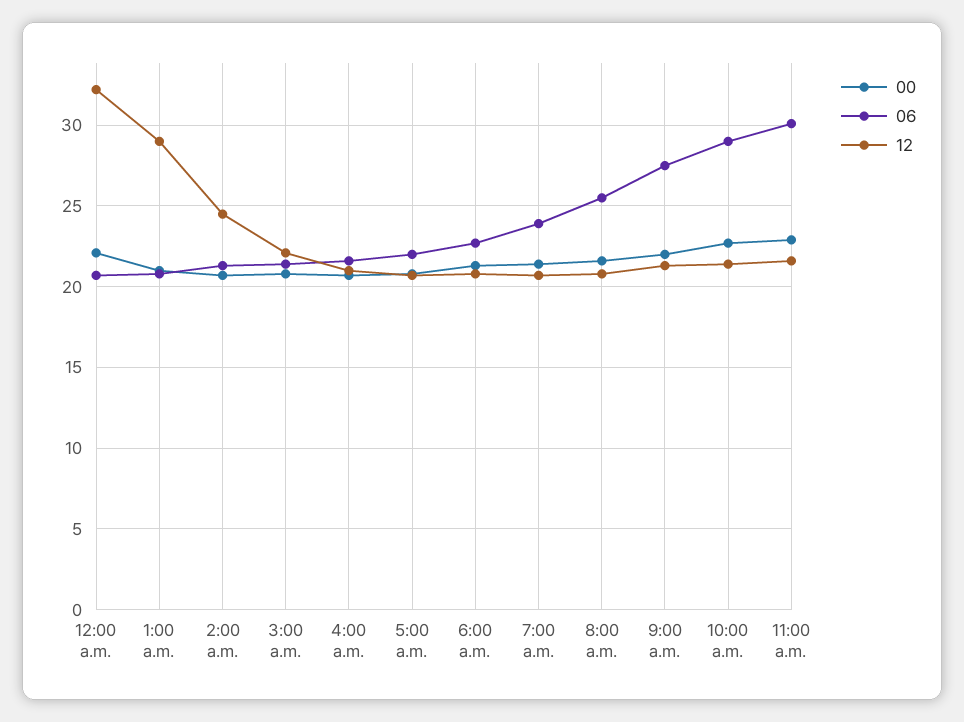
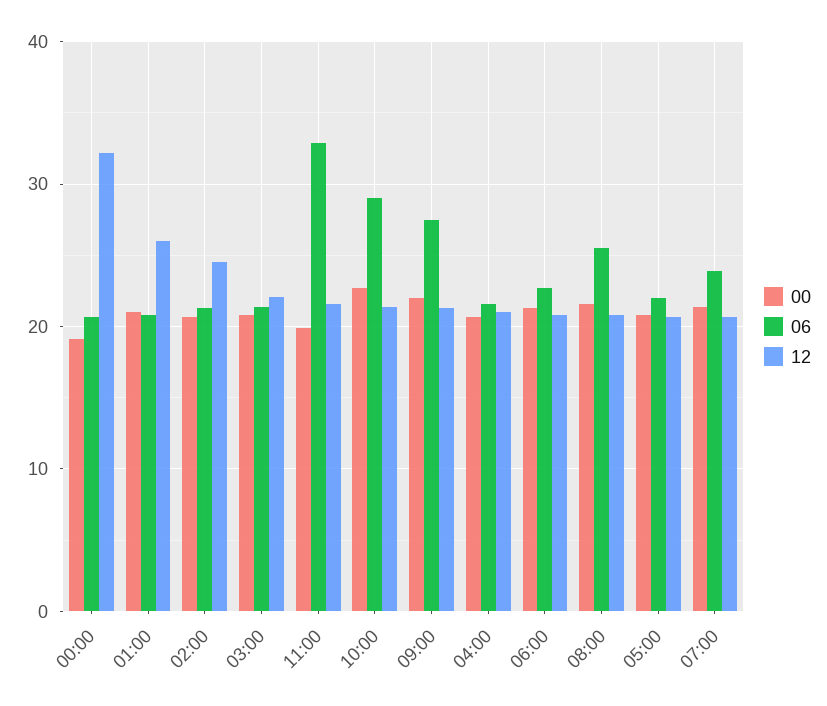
00, 12:00 a.m.: 22 -> 19
12, 1:00 a.m.: 29 -> 26
00, 11:00 a.m.: 23 -> 20
06, 11:00 a.m.: 30 -> 33

